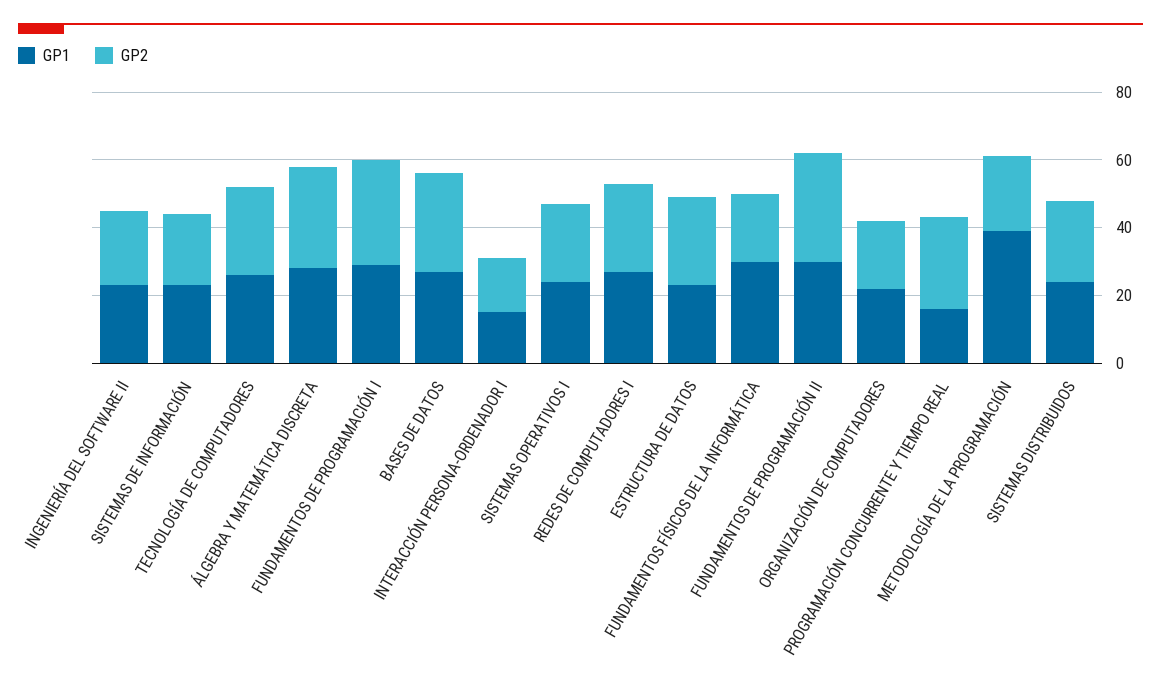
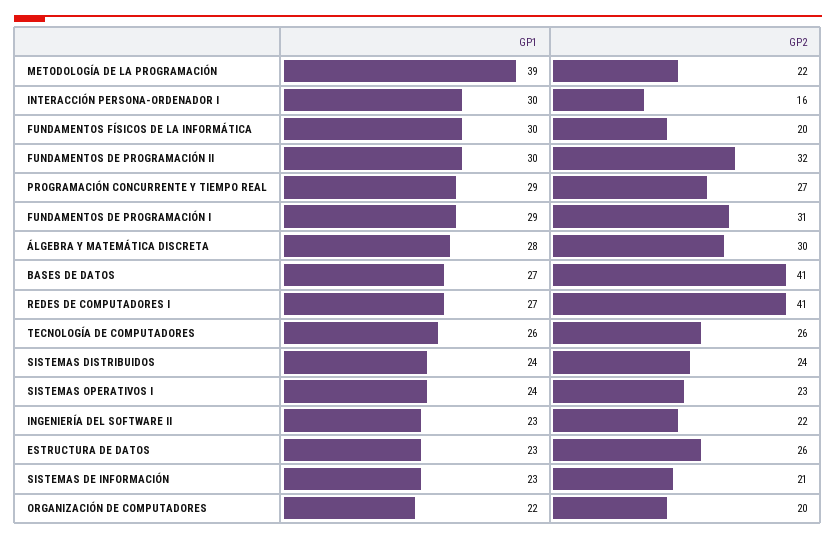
GP2, BASES DE DATOS: 30 -> 41
GP1, INTERACCIÓN PERSONA-ORDENADOR I: 15 -> 30
GP2, REDES DE COMPUTADORES I: 25 -> 41
GP1, PROGRAMACIÓN CONCURRENTE Y TIEMPO REAL: 15 -> 29

